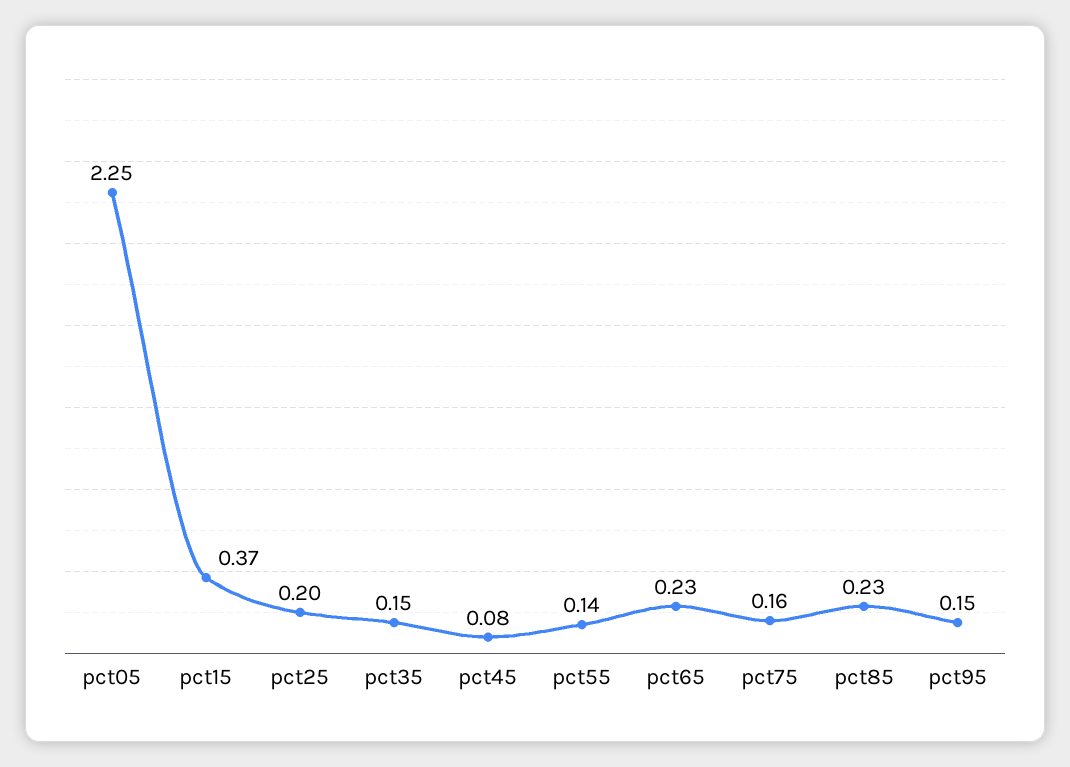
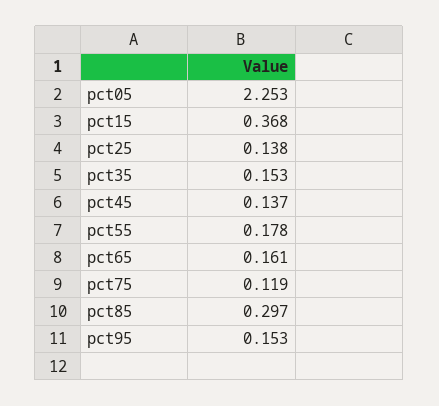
pct25: 0.2 -> 0.138
pct45: 0.08 -> 0.137
pct55: 0.14 -> 0.178
pct65: 0.23 -> 0.161
pct75: 0.16 -> 0.119
pct85: 0.23 -> 0.297

